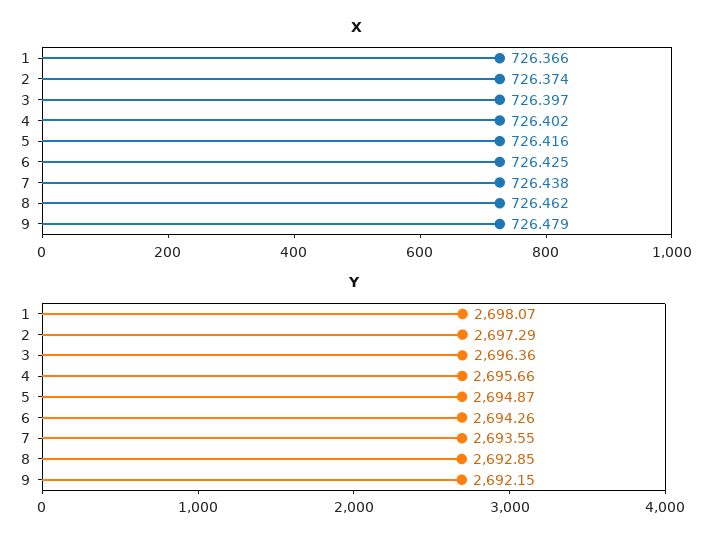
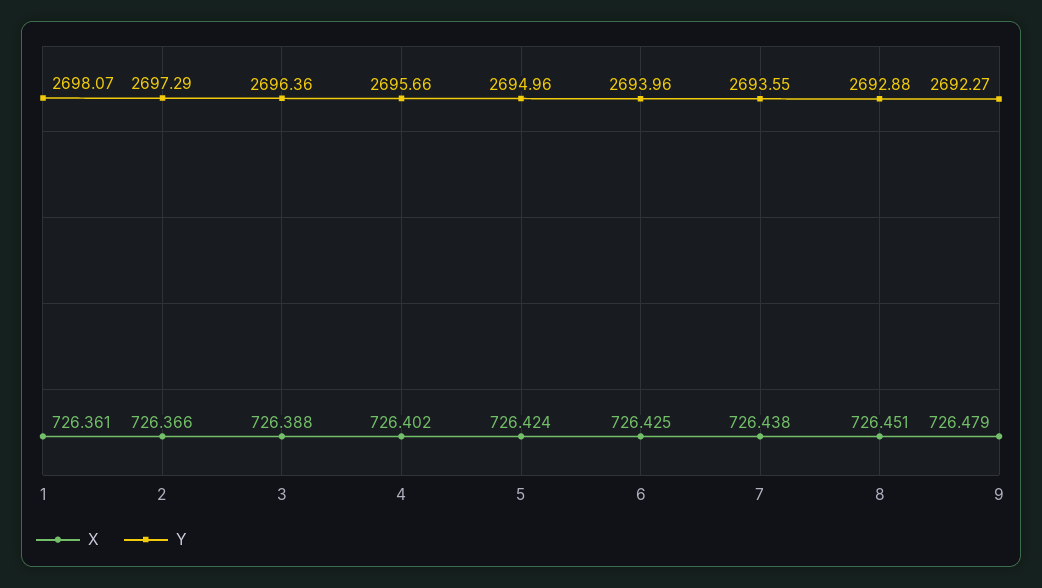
X, 1: 726.366 -> 726.361
X, 2: 726.374 -> 726.366
X, 3: 726.397 -> 726.388
X, 5: 726.416 -> 726.424
X, 8: 726.462 -> 726.451
Y, 5: 2694.87 -> 2694.96
Y, 6: 2694.26 -> 2693.96
Y, 8: 2692.85 -> 2692.88
Y, 9: 2692.15 -> 2692.27

